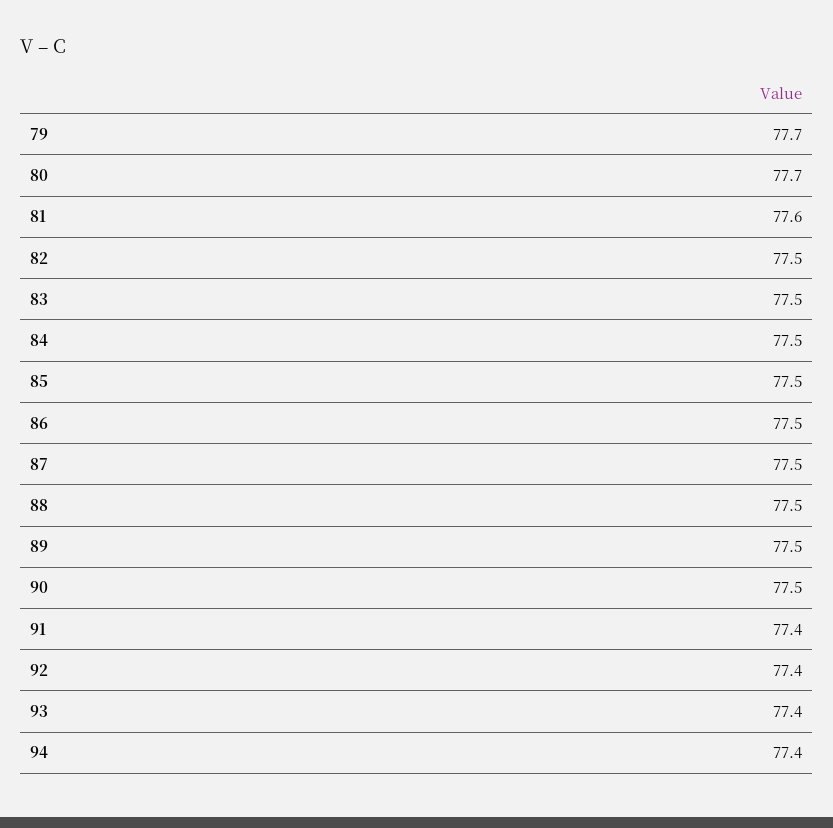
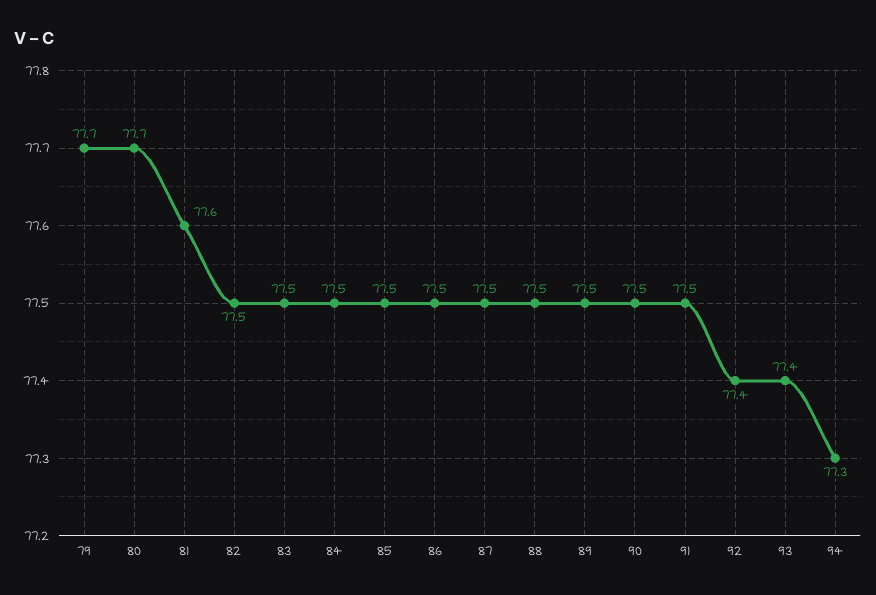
91: 77.4 -> 77.5
94: 77.4 -> 77.3

